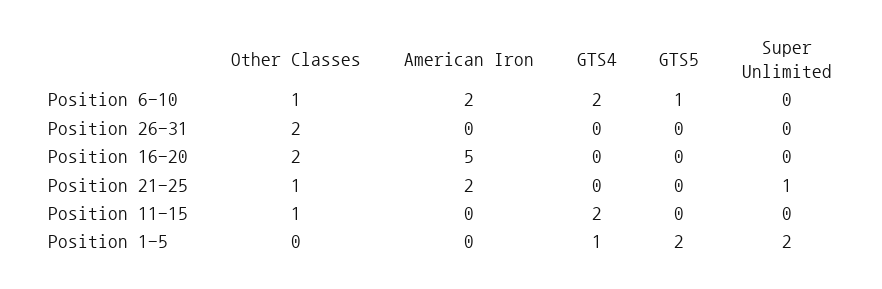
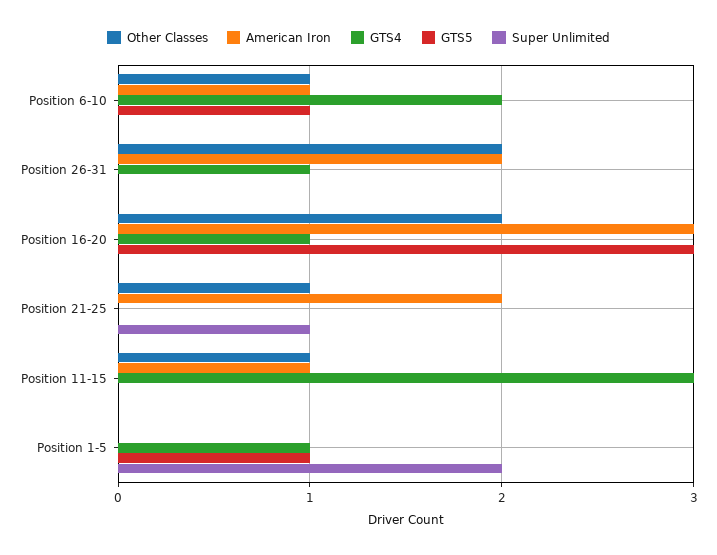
American Iron, Position 6-10: 2 -> 1
American Iron, Position 26-31: 0 -> 2
GTS4, Position 26-31: 0 -> 1
American Iron, Position 16-20: 5 -> 3
GTS4, Position 16-20: 0 -> 1
GTS5, Position 16-20: 0 -> 3
American Iron, Position 11-15: 0 -> 1
GTS4, Position 11-15: 2 -> 3
GTS5, Position 1-5: 2 -> 1

